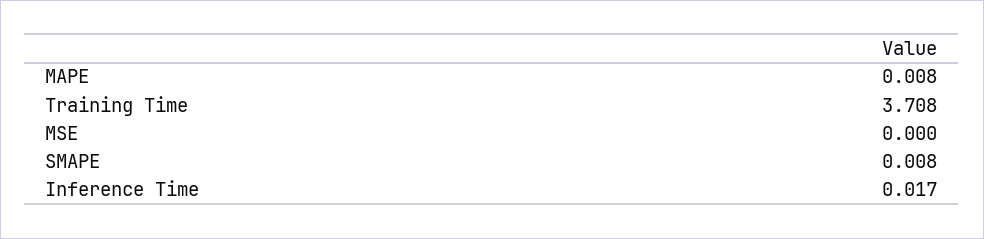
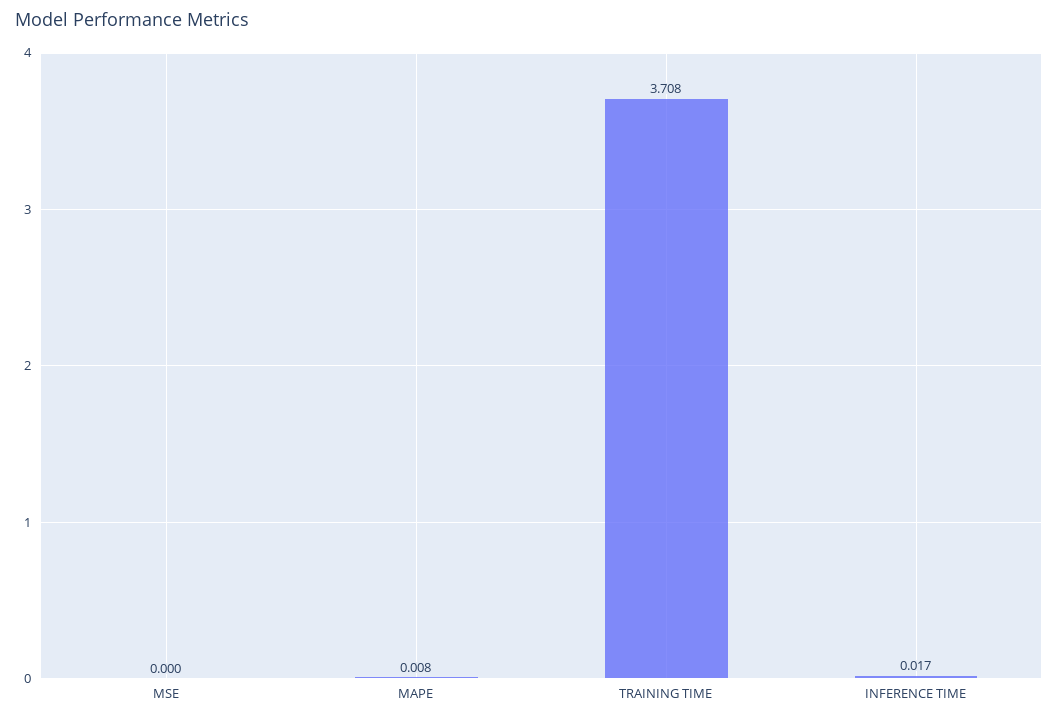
SMAPE: 0.008 -> none

